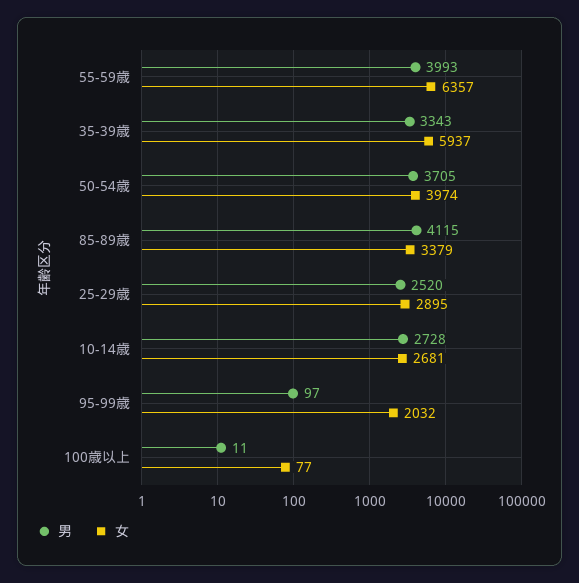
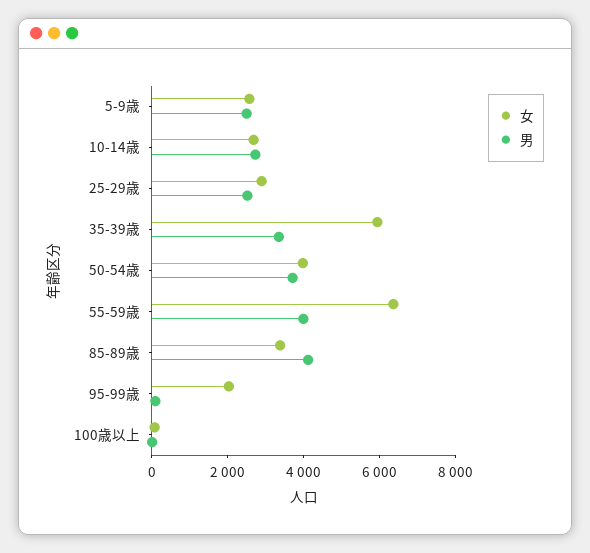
女, 5-9歳: none -> 2500
男, 5-9歳: none -> 2500

